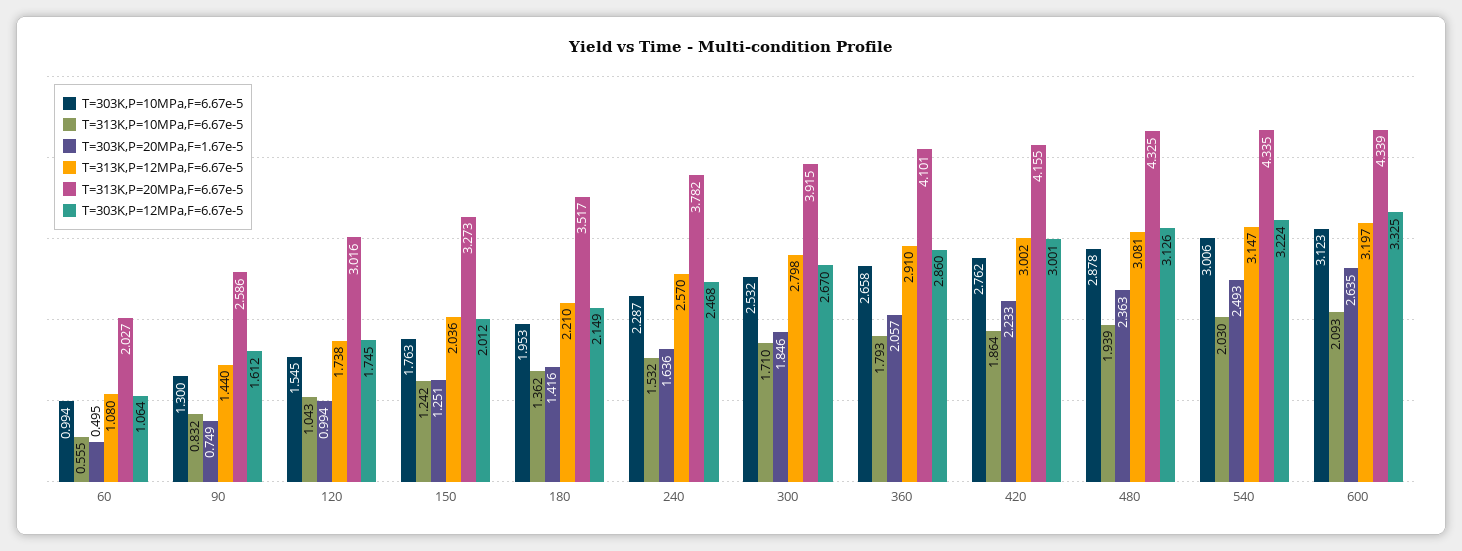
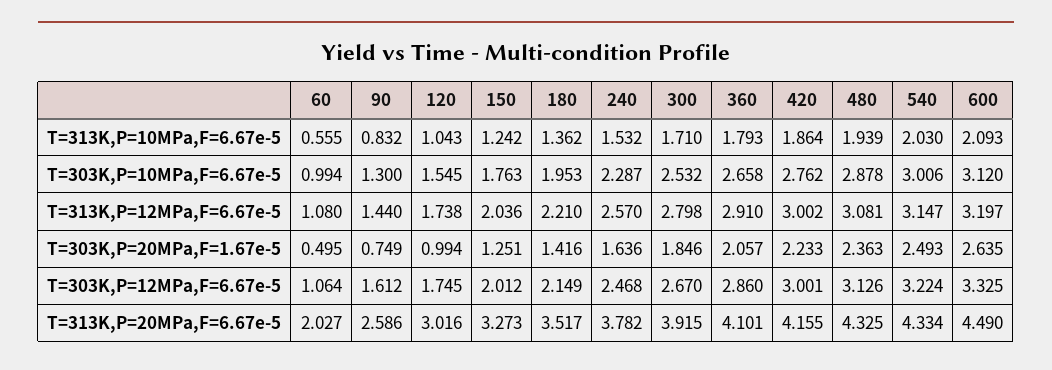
T=313K,P=20MPa,F=6.67e-5, 540: 4.335 -> 4.334
T=303K,P=10MPa,F=6.67e-5, 600: 3.123 -> 3.12
T=313K,P=20MPa,F=6.67e-5, 600: 4.339 -> 4.49

